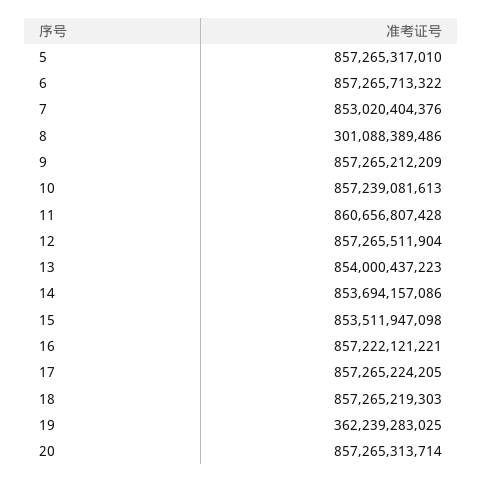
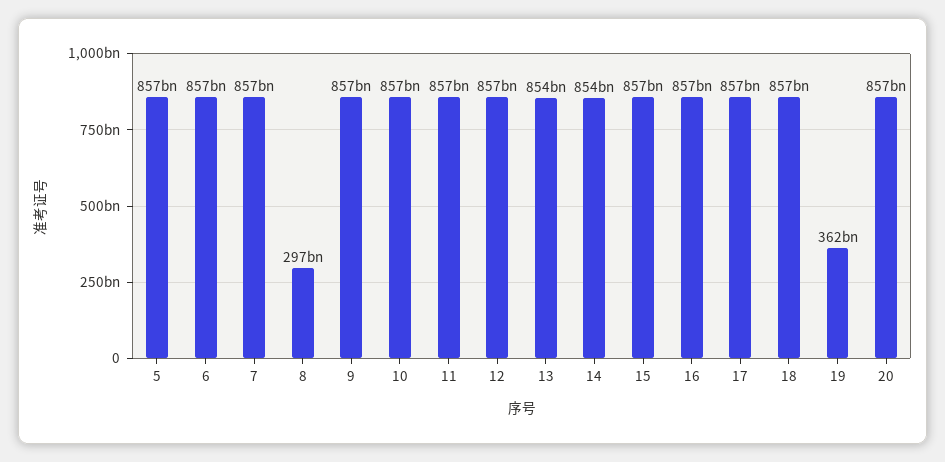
7: 853020404376 -> 857000000000
8: 301088389486 -> 297000000000
11: 860656807428 -> 857000000000
15: 853511947098 -> 857000000000

